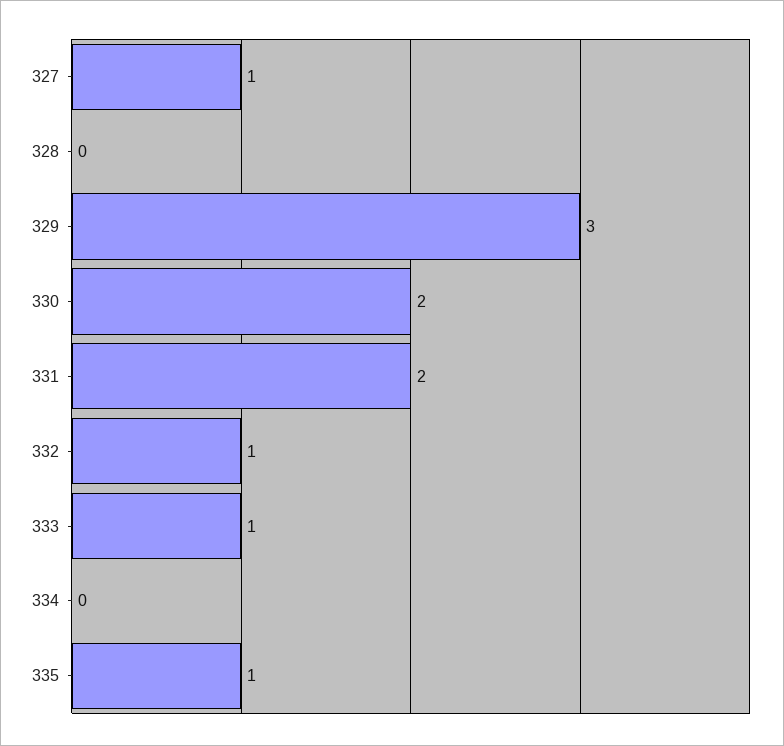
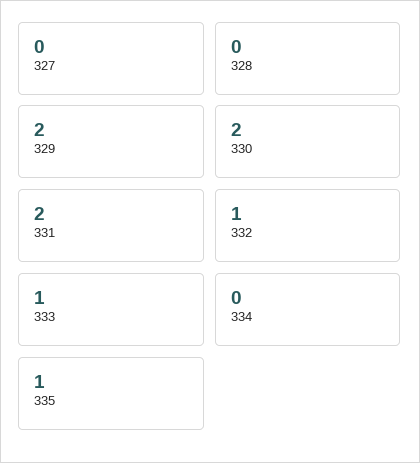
327: 1 -> 0
329: 3 -> 2

